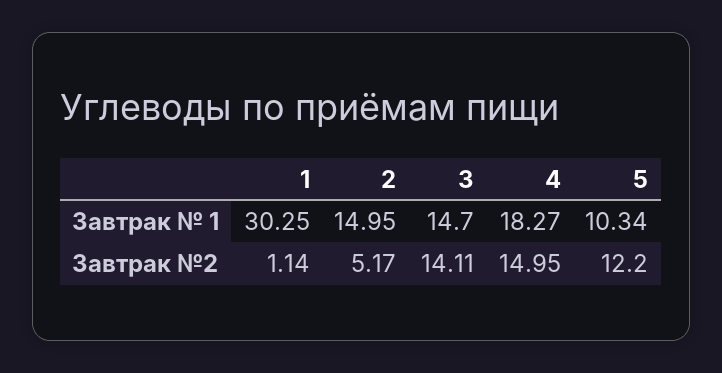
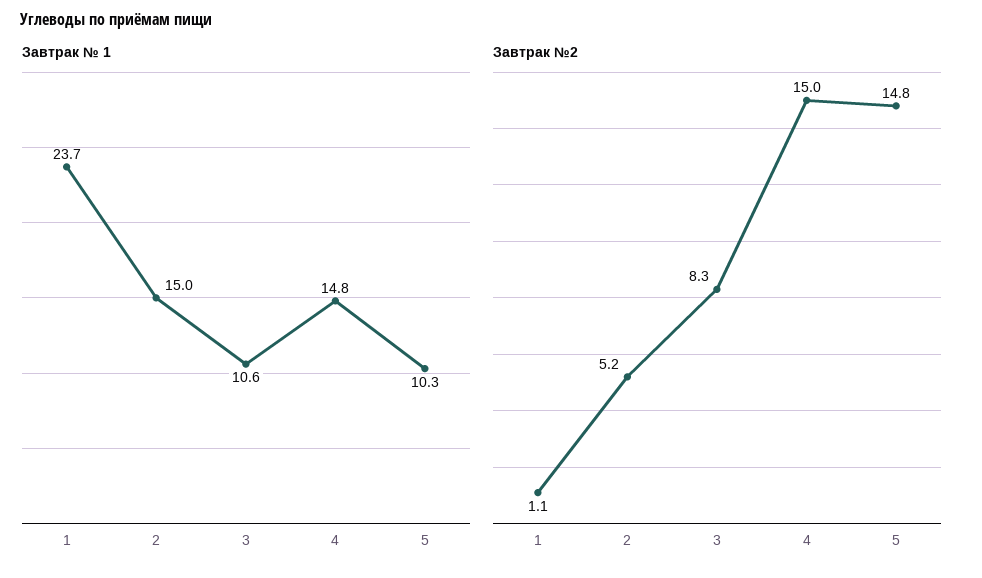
Завтрак № 1, 1: 30.25 -> 23.7
Завтрак № 1, 3: 14.7 -> 10.6
Завтрак № 1, 4: 18.27 -> 14.8
Завтрак №2, 3: 14.11 -> 8.3
Завтрак №2, 5: 12.2 -> 14.8

